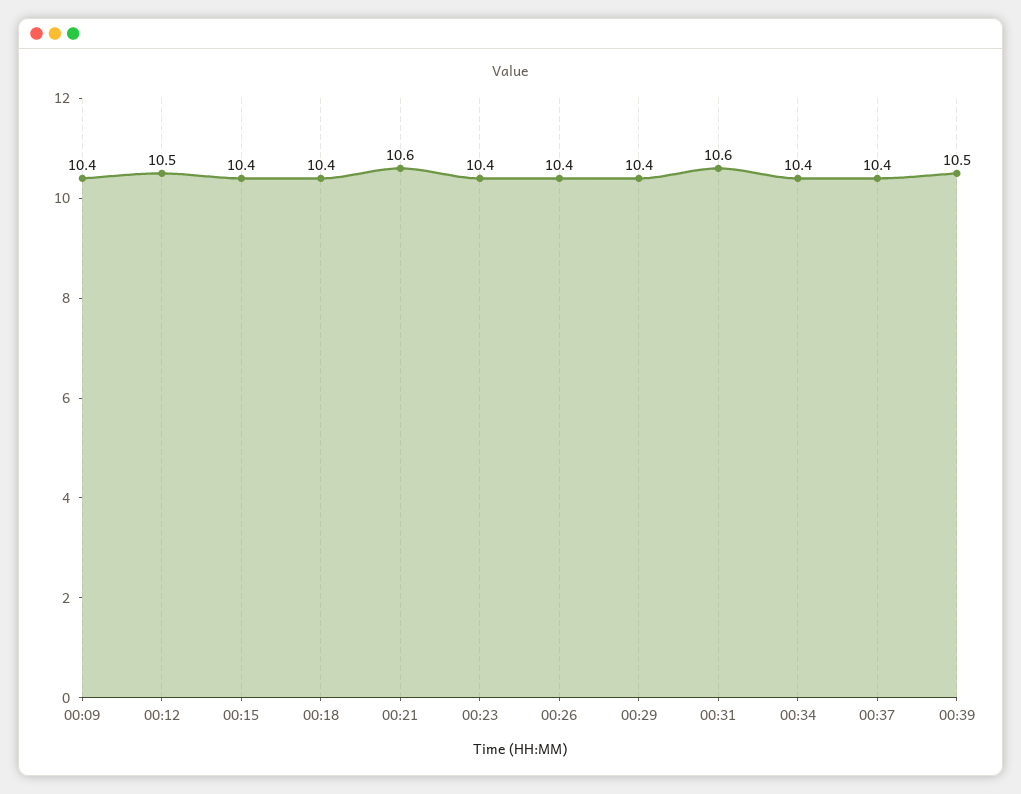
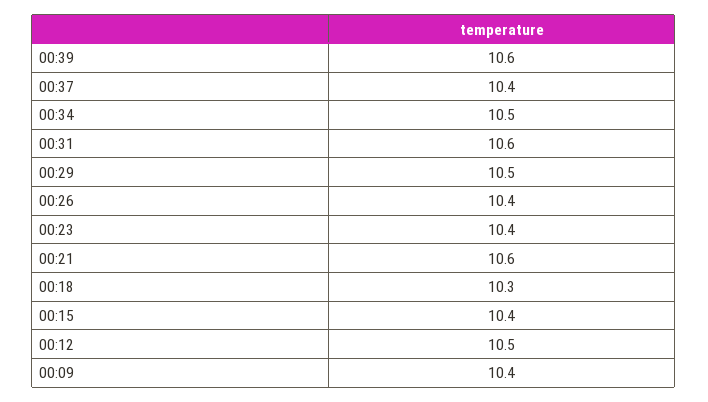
00:18: 10.4 -> 10.3
00:29: 10.4 -> 10.5
00:34: 10.4 -> 10.5
00:39: 10.5 -> 10.6

